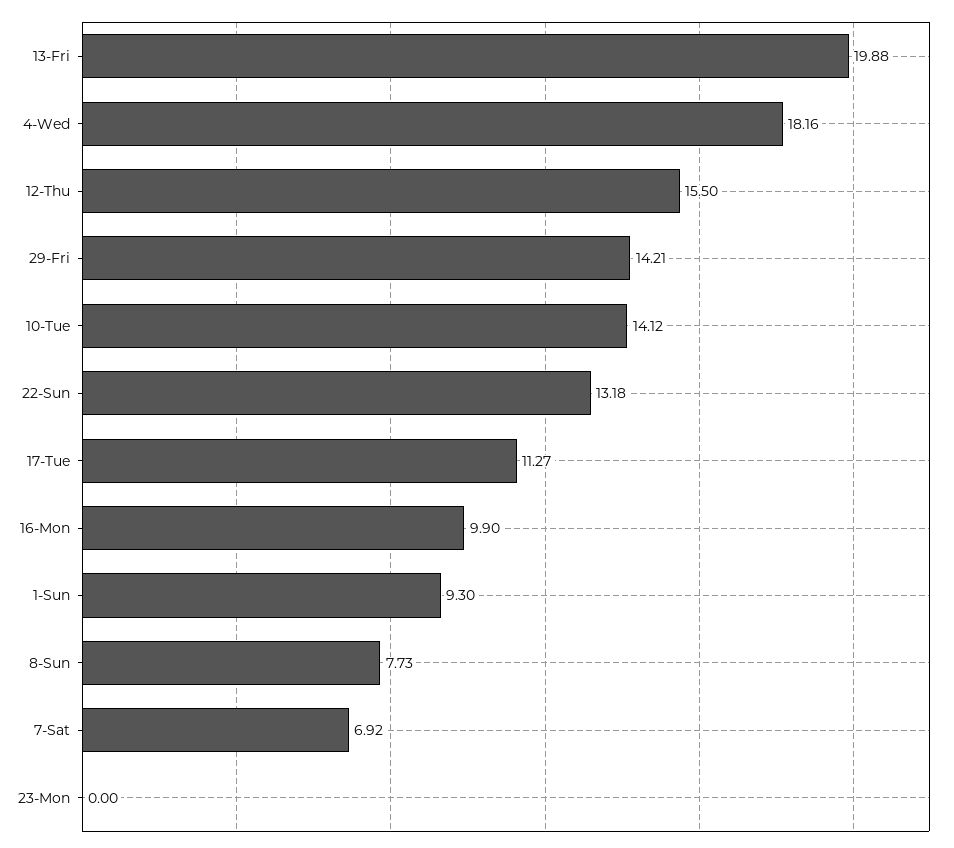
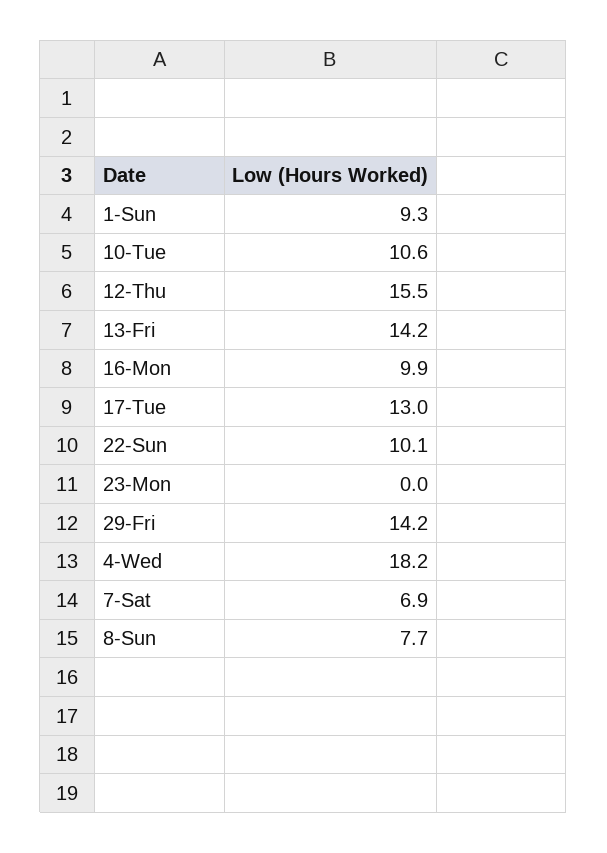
13-Fri: 19.88 -> 14.2
10-Tue: 14.12 -> 10.6
22-Sun: 13.18 -> 10.1
17-Tue: 11.27 -> 13

